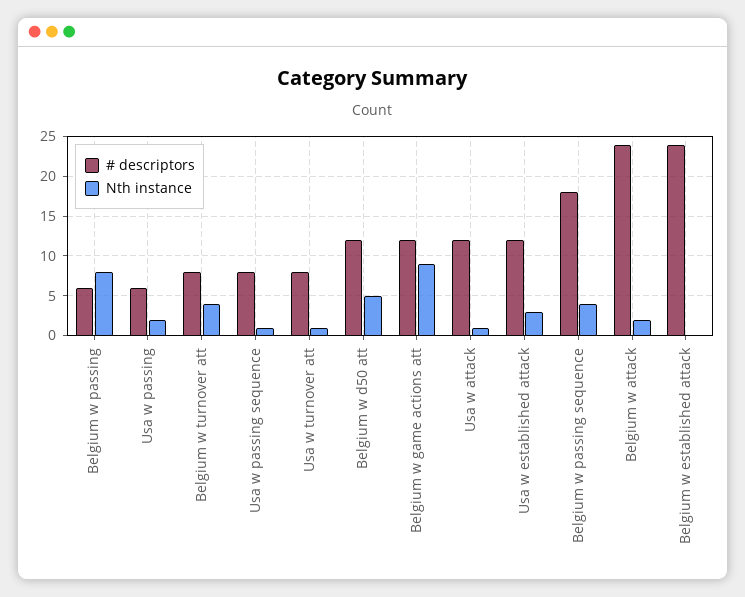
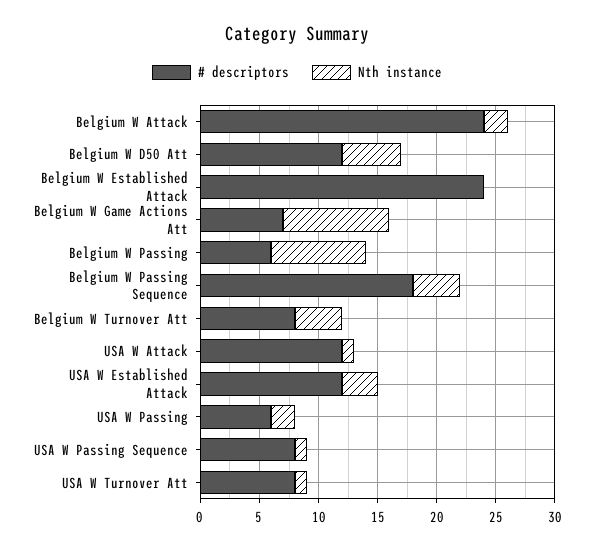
# descriptors, Belgium w game actions att: 12 -> 7

